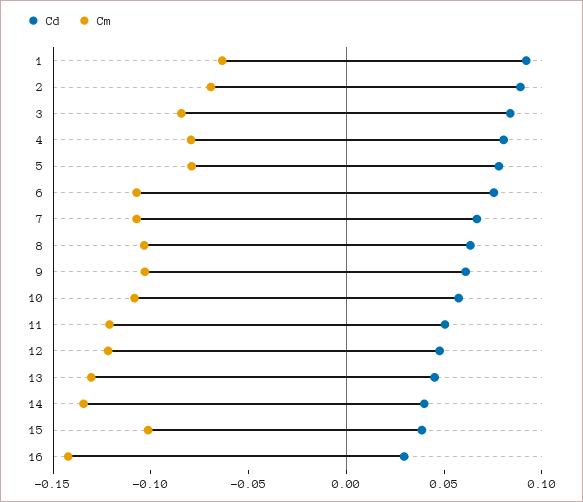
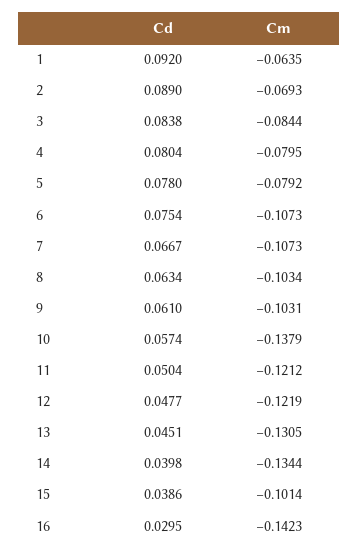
Cm, 10: -0.11 -> -0.1379

